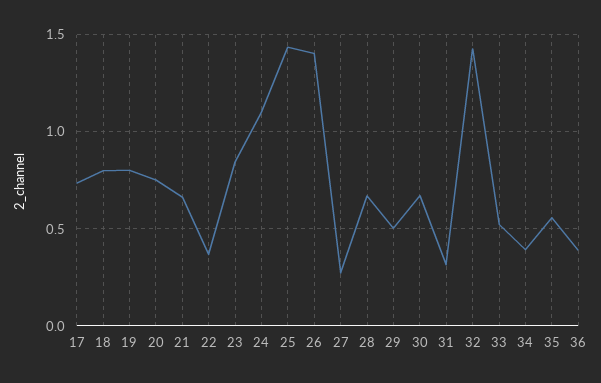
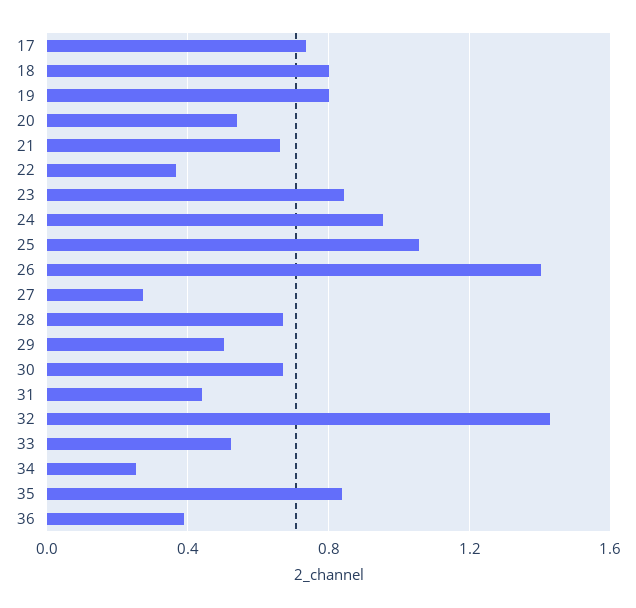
20: 0.75 -> 0.55
24: 1.1 -> 0.95
25: 1.45 -> 1.05
31: 0.3 -> 0.45
34: 0.4 -> 0.25
35: 0.55 -> 0.85

